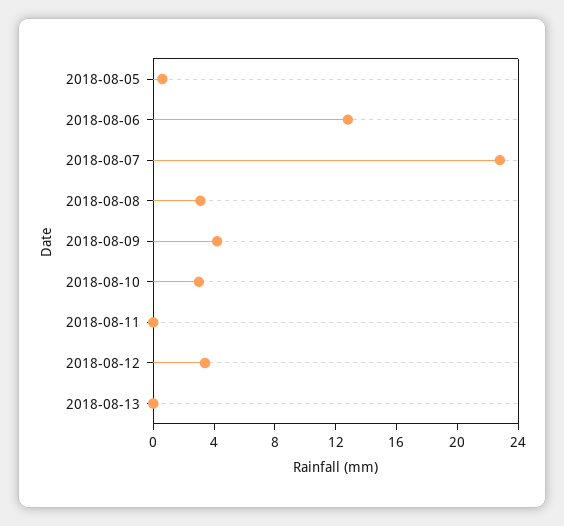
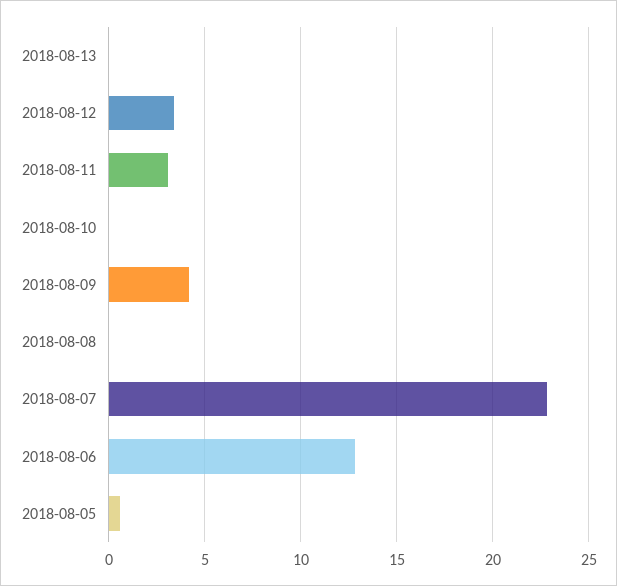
2018-08-08: 3 -> 0
2018-08-10: 3 -> 0
2018-08-11: 0 -> 3

